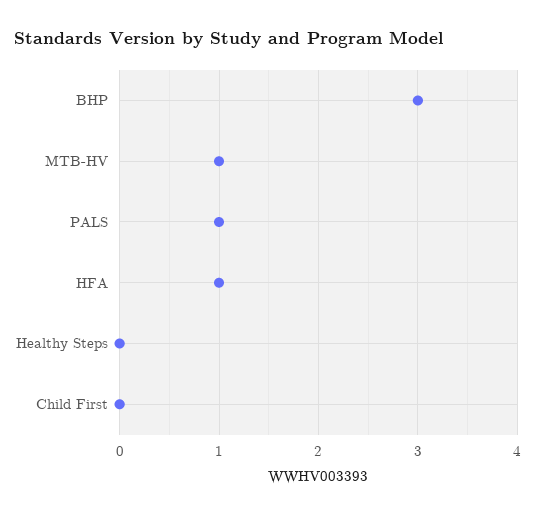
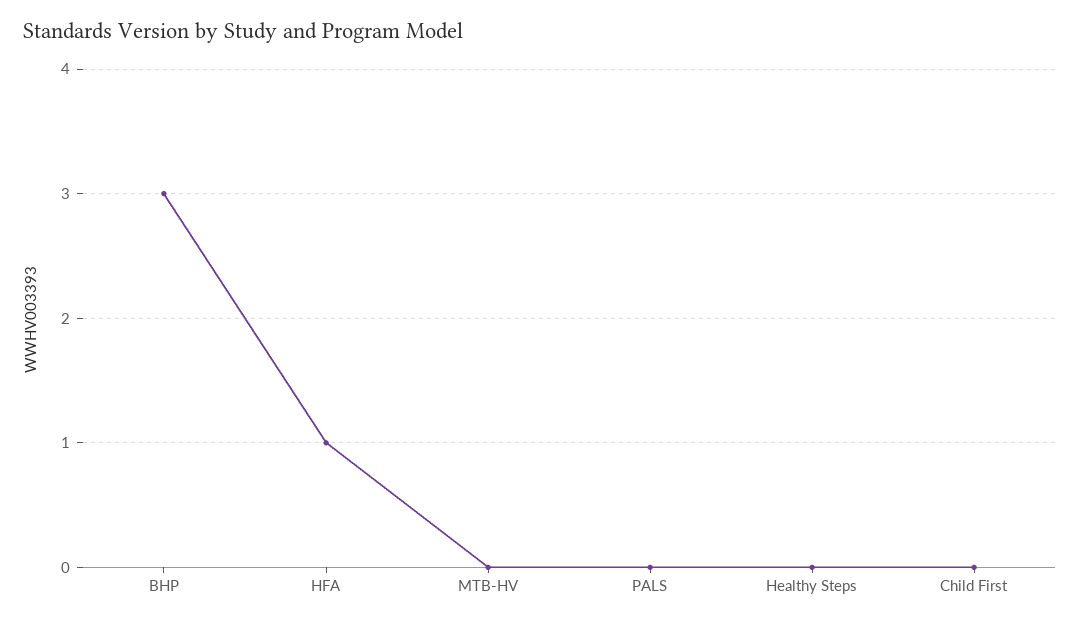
MTB-HV: 1 -> 0
PALS: 1 -> 0

